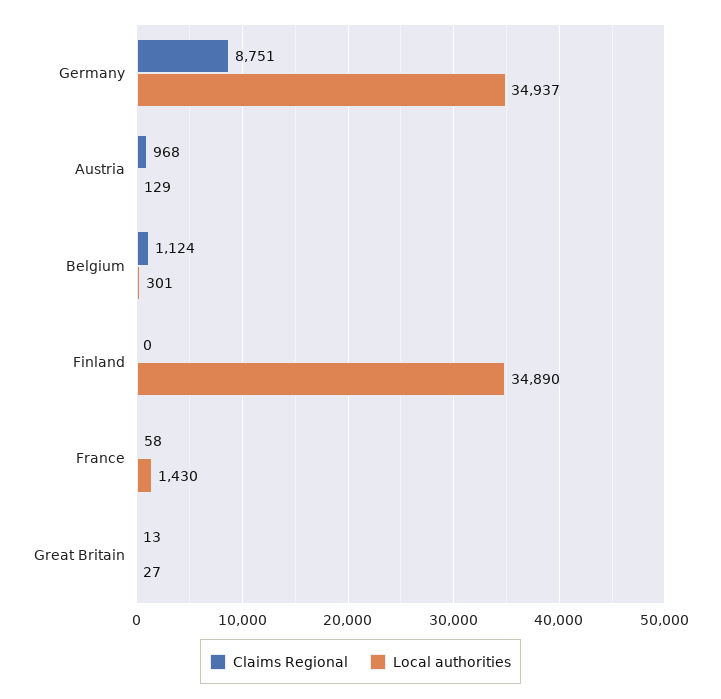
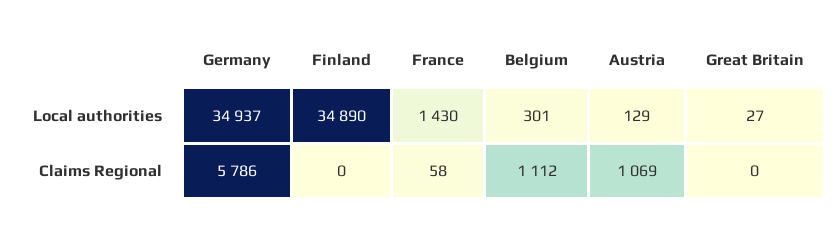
Claims Regional, Germany: 8751 -> 5786
Claims Regional, Austria: 968 -> 1069
Claims Regional, Belgium: 1124 -> 1112
Claims Regional, Great Britain: 13 -> 0

